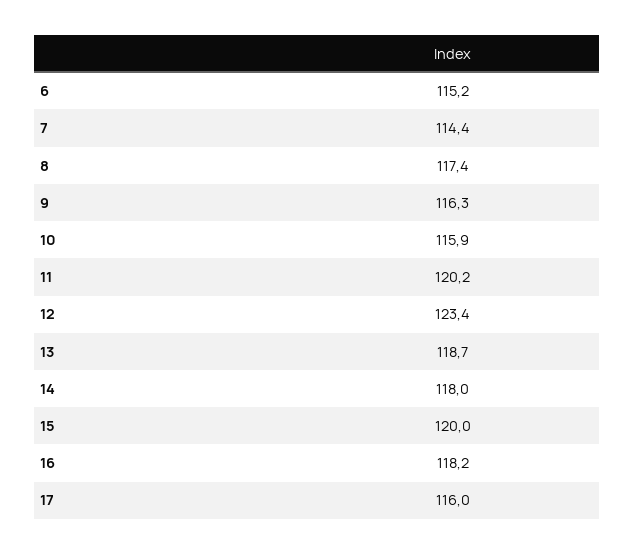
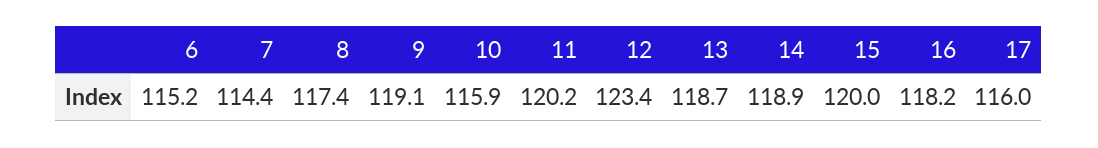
9: 116.3 -> 119.1
14: 118 -> 118.9

